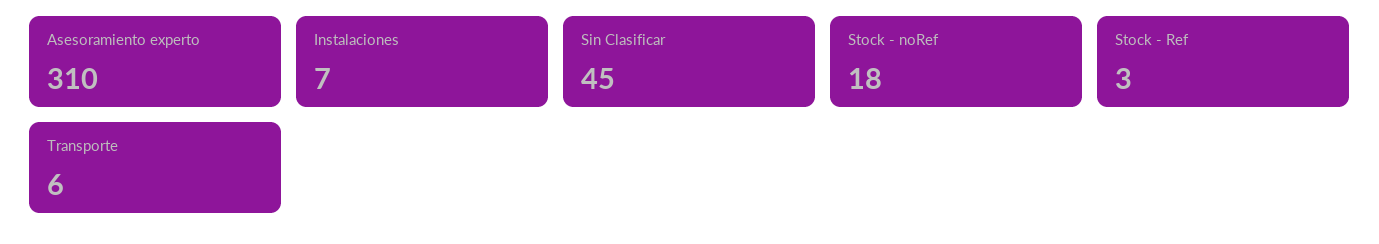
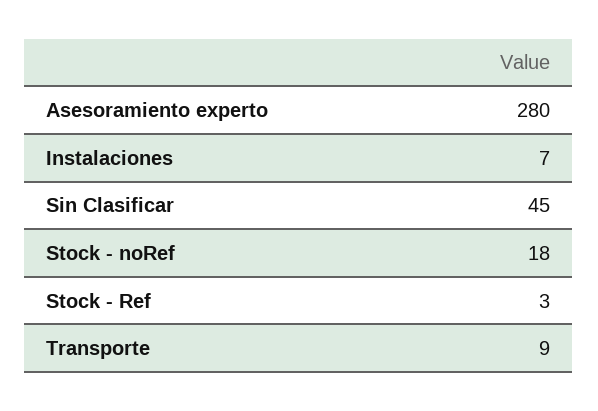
Asesoramiento experto: 310 -> 280
Transporte: 6 -> 9

